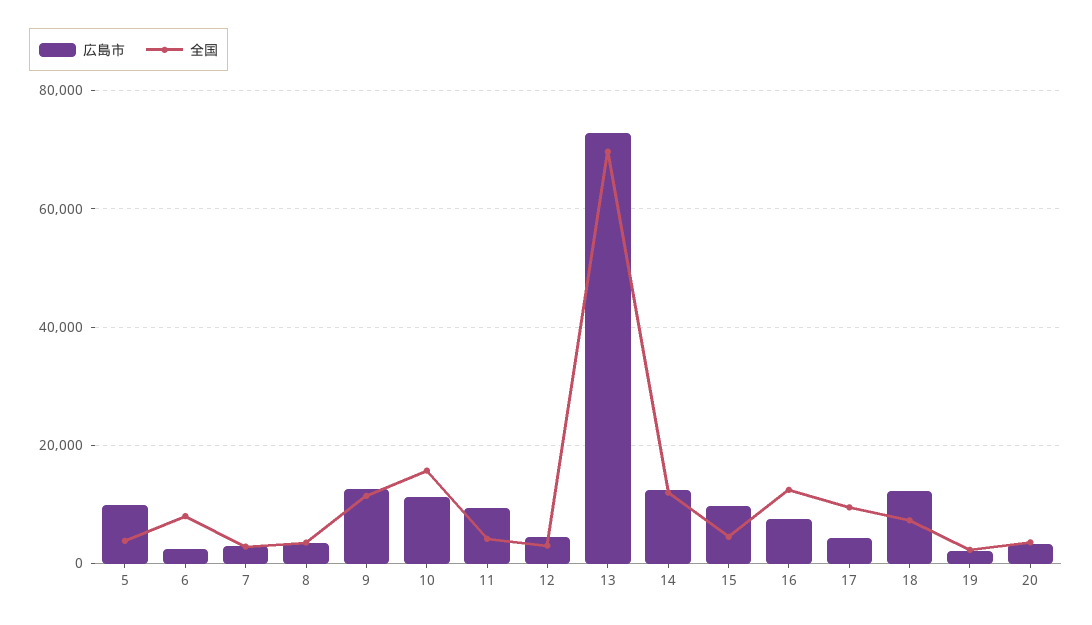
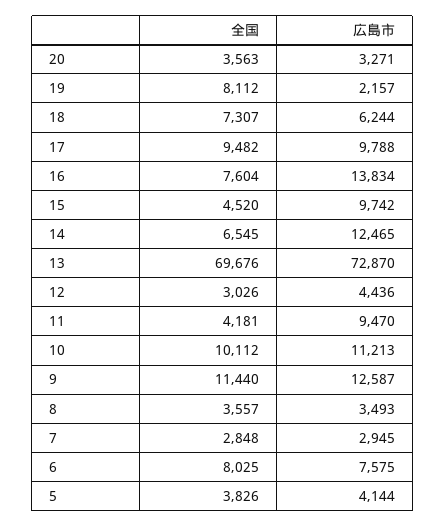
広島市, 5: 10000 -> 4144
広島市, 6: 2000 -> 7575
全国, 10: 16000 -> 10112
全国, 14: 12000 -> 6545
広島市, 16: 8000 -> 13834
全国, 16: 12000 -> 7604
広島市, 17: 4000 -> 9788
広島市, 18: 12000 -> 6244
全国, 19: 2000 -> 8112

